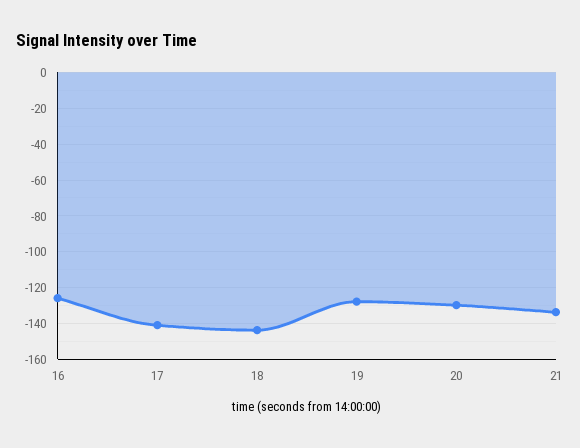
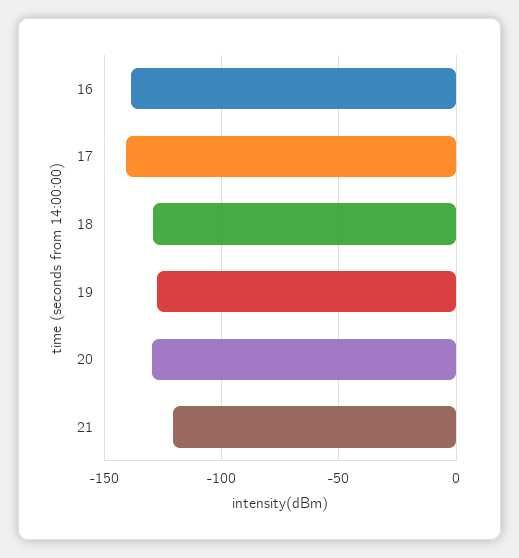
16: -125 -> -140
18: -145 -> -130
21: -135 -> -120

